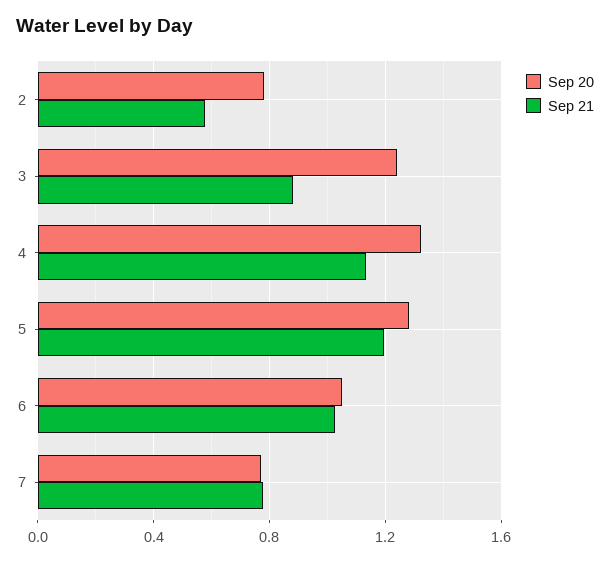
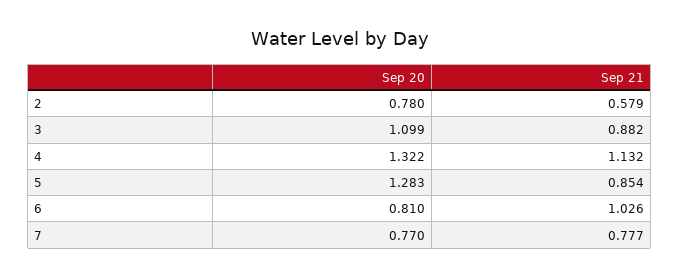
Sep 20, 3: 1.25 -> 1.099
Sep 21, 5: 1.2 -> 0.854
Sep 20, 6: 1.05 -> 0.81

